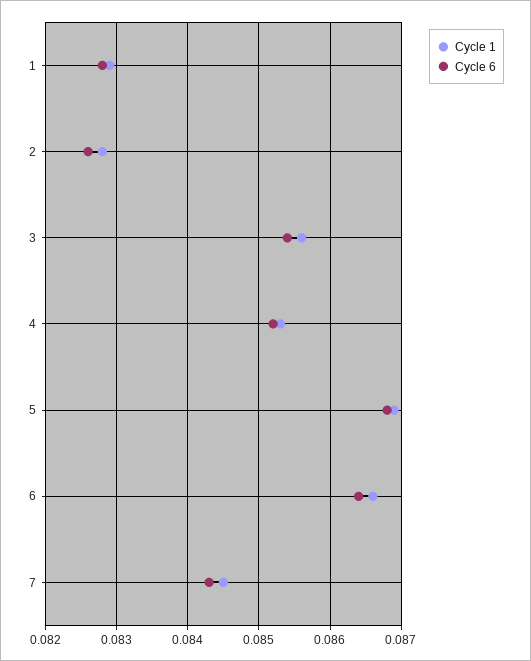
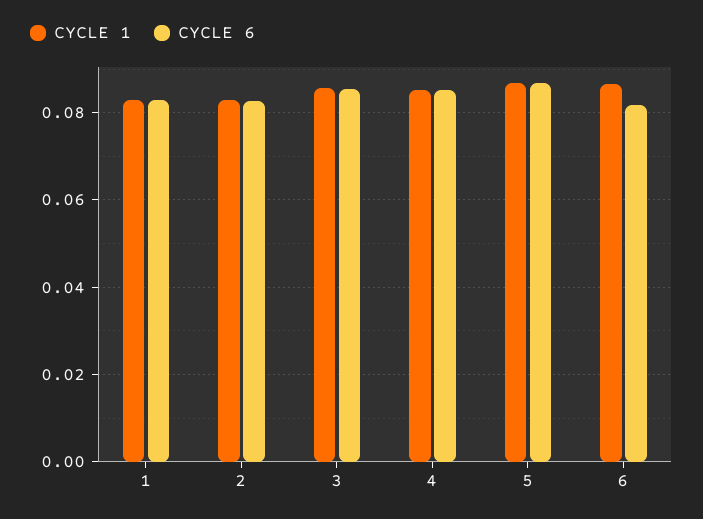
Cycle 6, 6: 0.0864 -> 0.082
Cycle 1, 7: 0.0845 -> none
Cycle 6, 7: 0.0843 -> none

